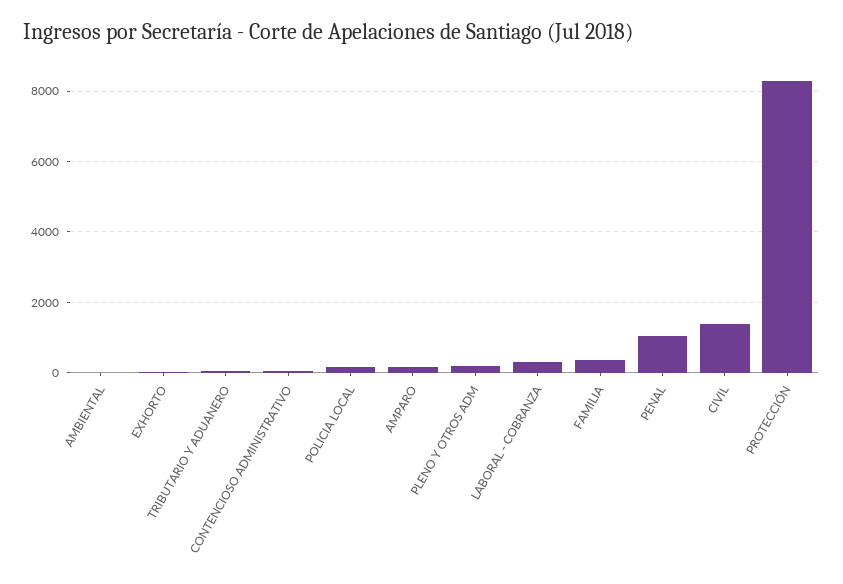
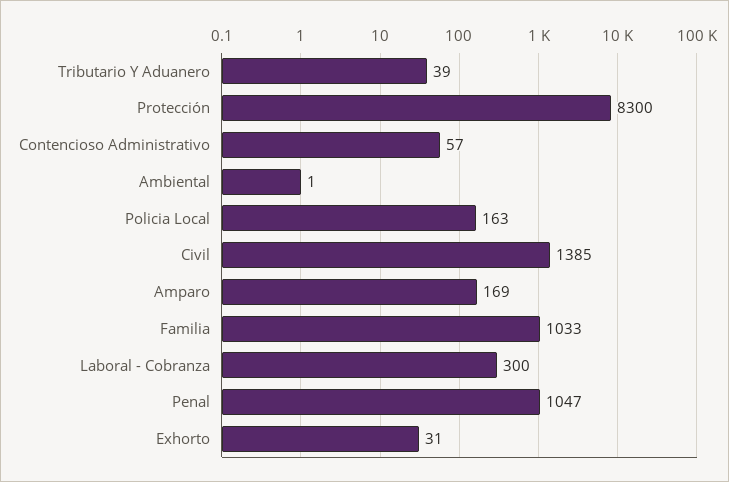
PLENO Y OTROS ADM: 200 -> none
FAMILIA: 400 -> 1033

